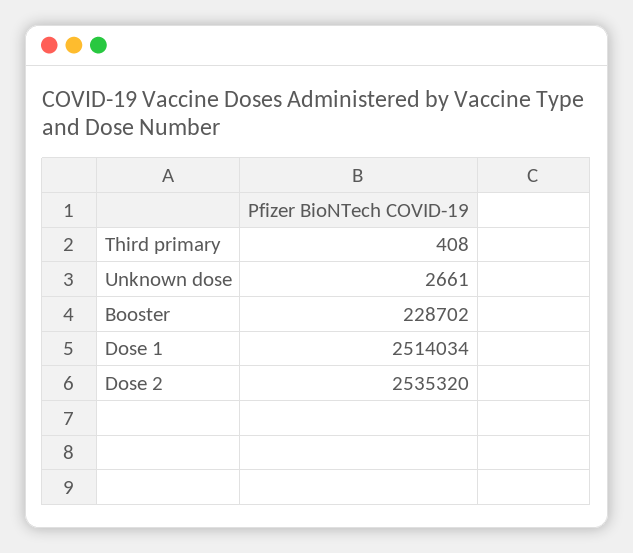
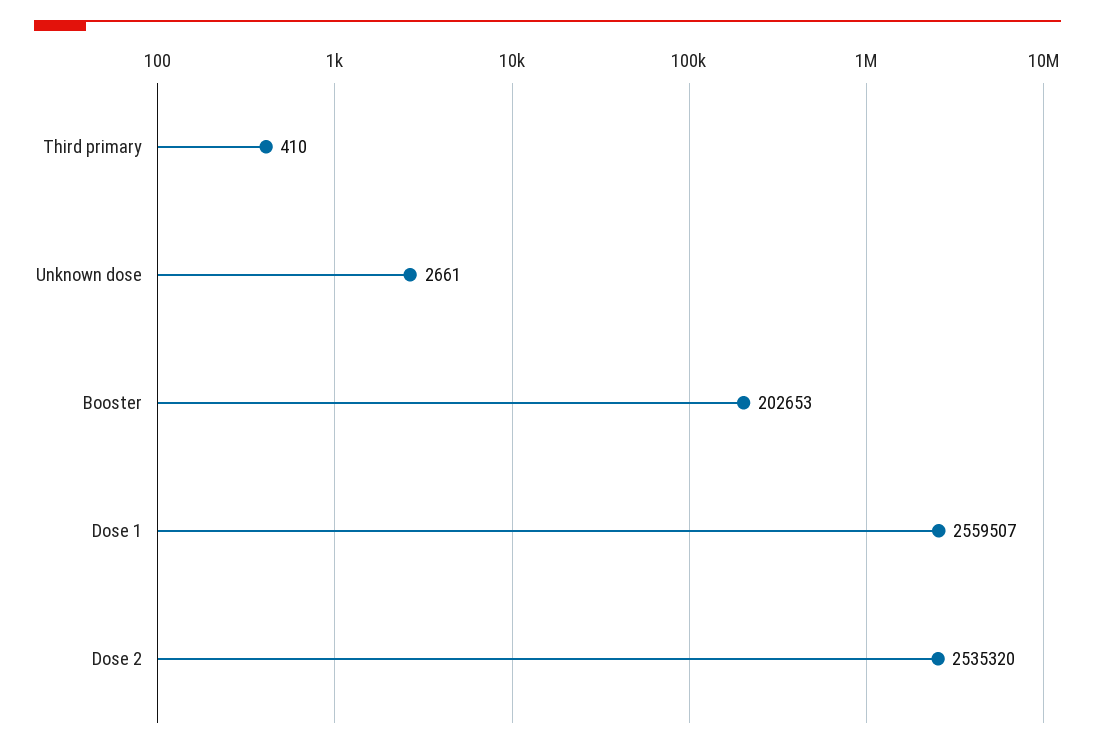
Third primary: 408 -> 410
Booster: 228702 -> 202653
Dose 1: 2514034 -> 2559507

